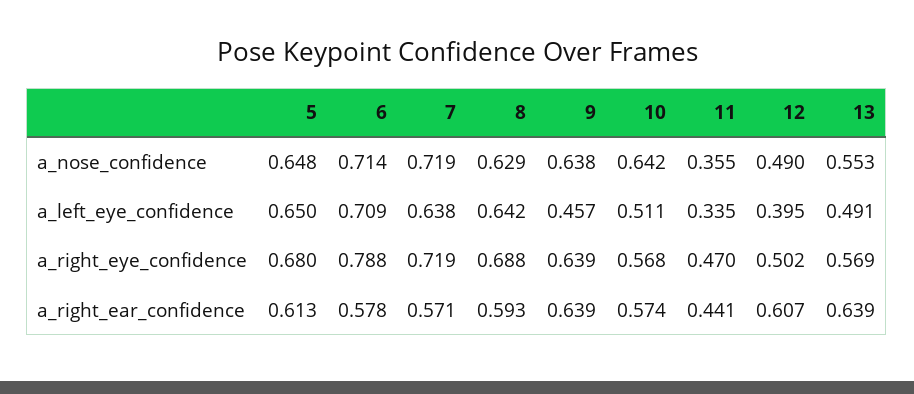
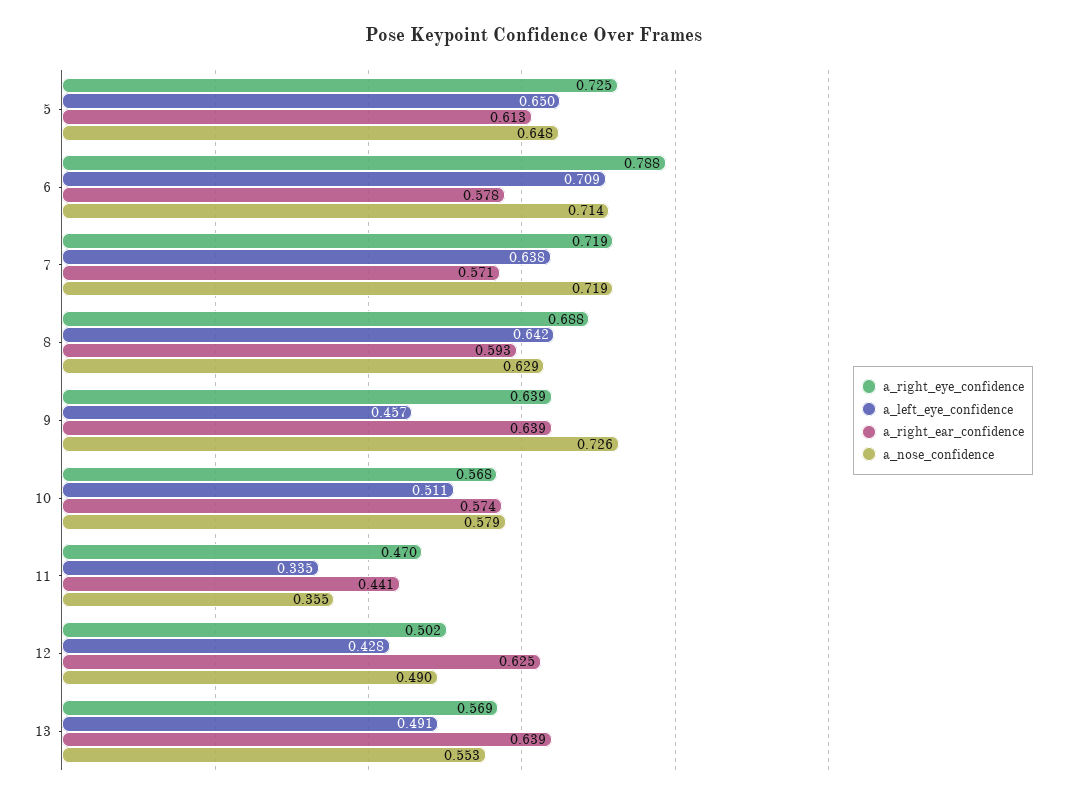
a_nose_confidence, 9: 0.638 -> 0.726
a_nose_confidence, 10: 0.642 -> 0.579
a_left_eye_confidence, 12: 0.395 -> 0.428
a_right_eye_confidence, 5: 0.68 -> 0.725
a_right_ear_confidence, 12: 0.607 -> 0.625

